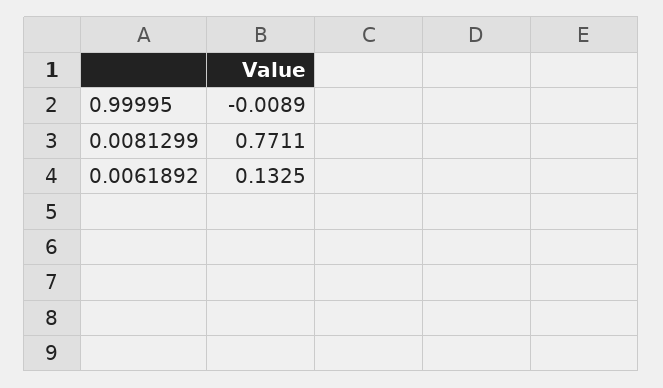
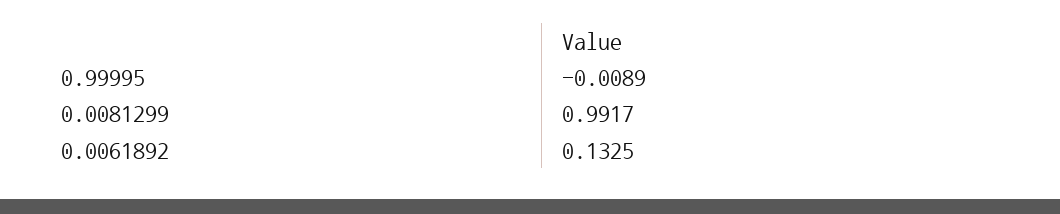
0.0081299: 0.7711 -> 0.9917

